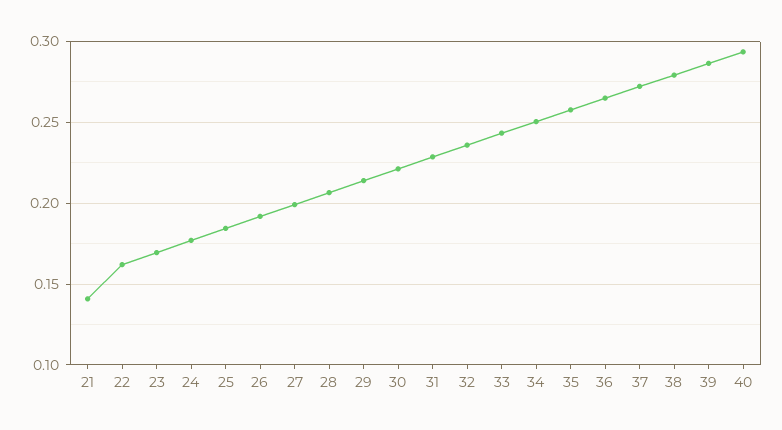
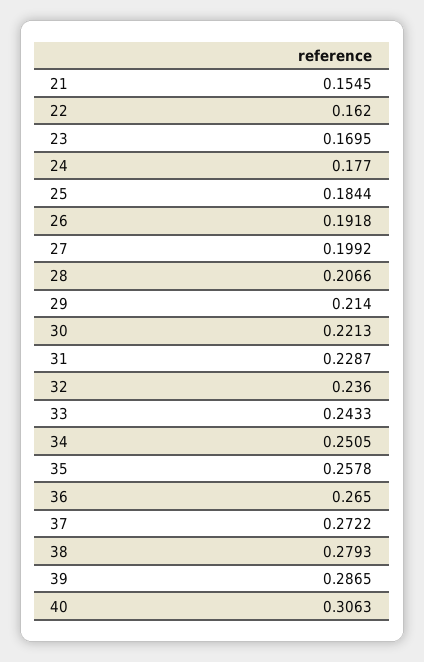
21: 0.14 -> 0.1545
40: 0.295 -> 0.3063

